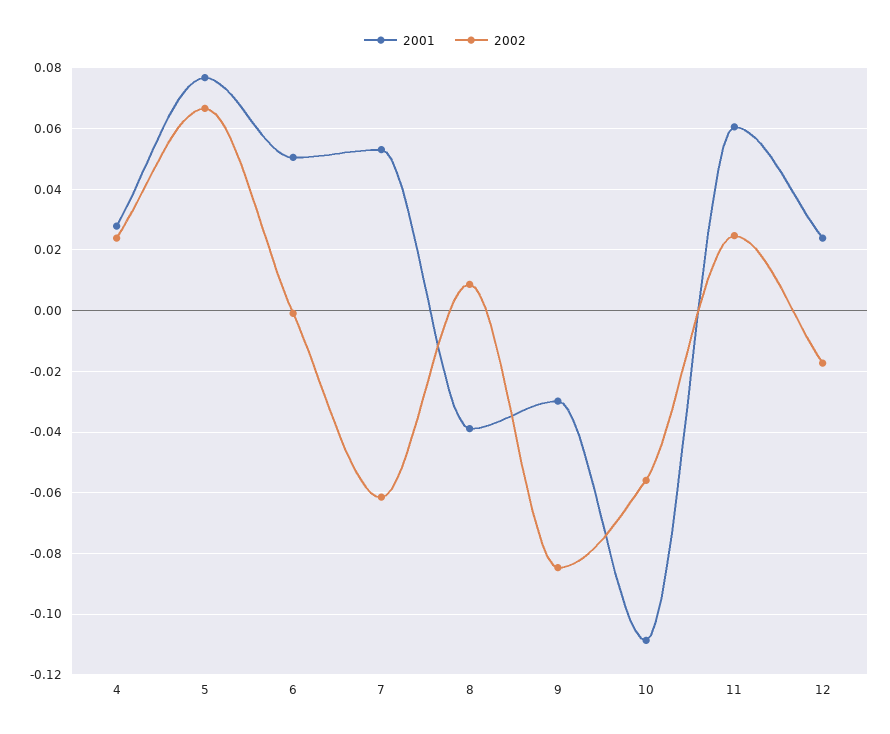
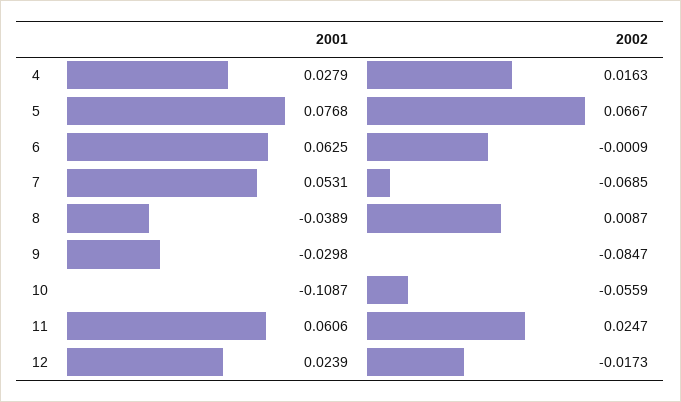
2002, 4: 0.024 -> 0.0163
2001, 6: 0.05 -> 0.0625
2002, 7: -0.062 -> -0.0685

